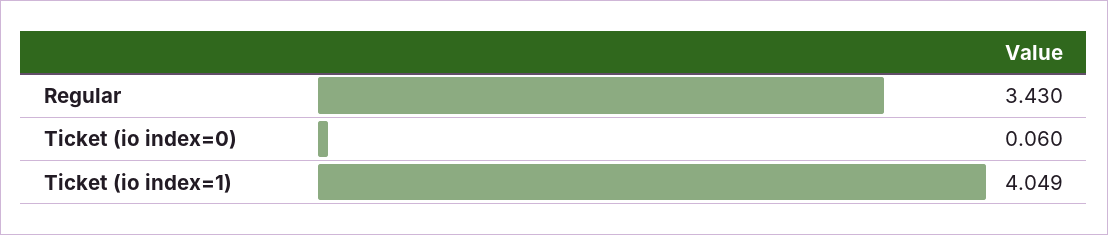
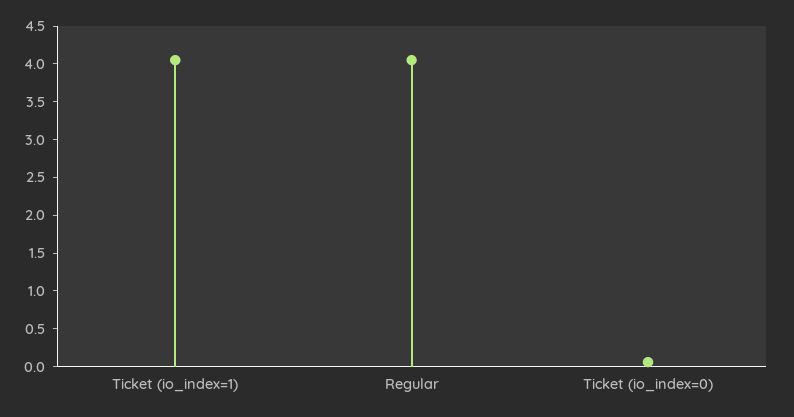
Regular: 3.43 -> 4

